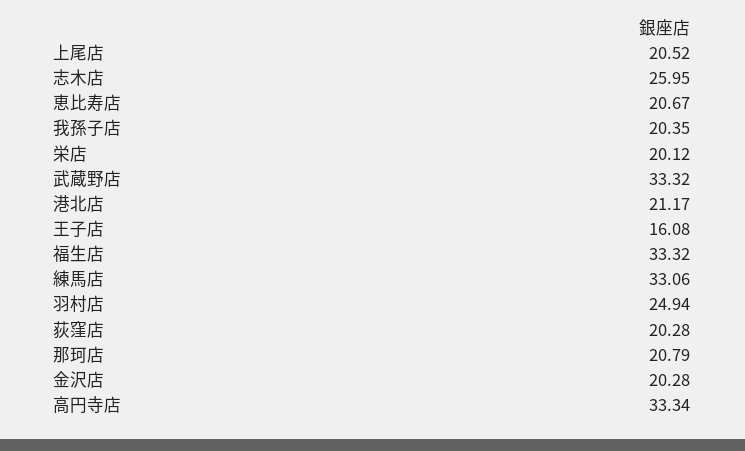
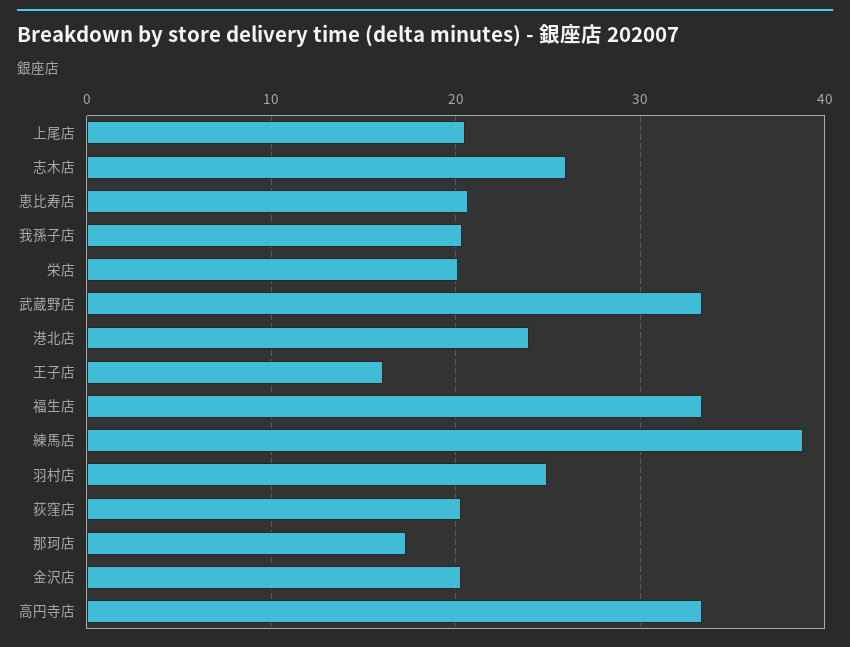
港北店: 21.17 -> 24
練馬店: 33.06 -> 39
那珂店: 20.79 -> 17

